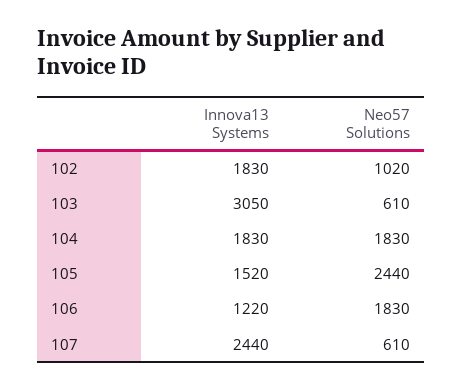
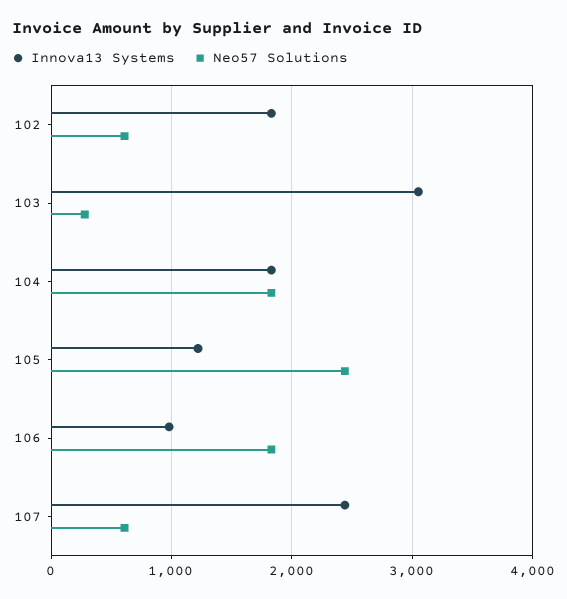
Neo57 Solutions, 102: 1020 -> 600
Neo57 Solutions, 103: 610 -> 300
Innova13 Systems, 105: 1520 -> 1200
Innova13 Systems, 106: 1220 -> 1000

